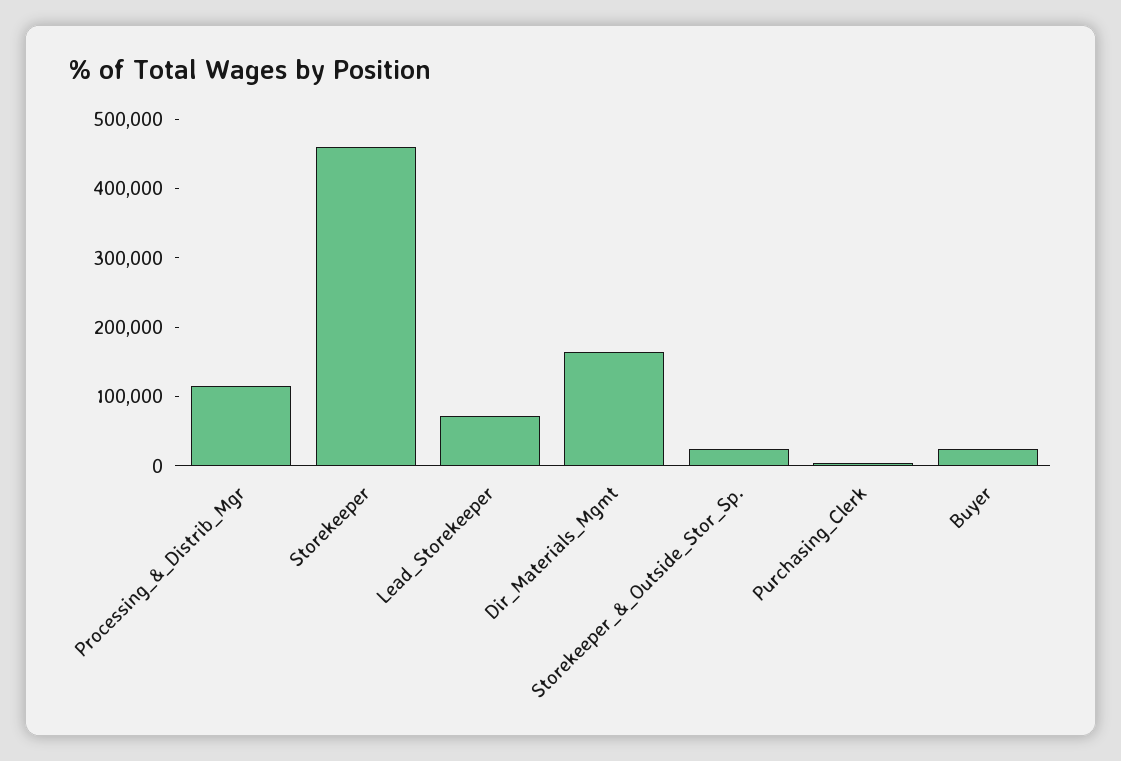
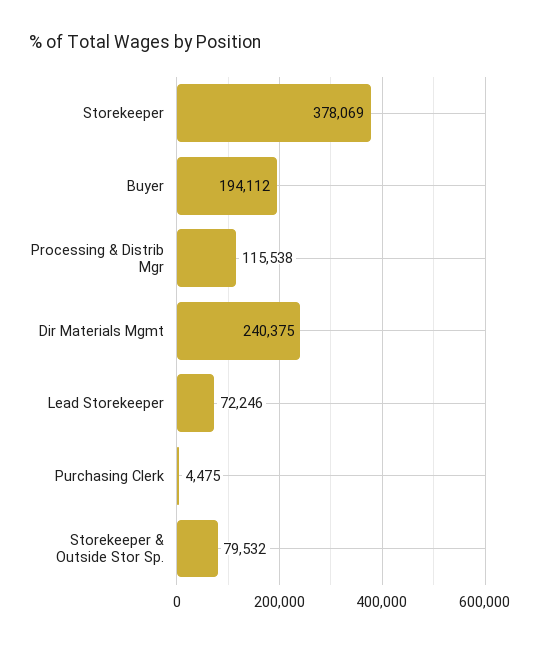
Storekeeper: 460000 -> 378069
Dir_Materials_Mgmt: 160000 -> 240375
Storekeeper_&_Outside_Stor_Sp.: 20000 -> 79532
Buyer: 20000 -> 194112

